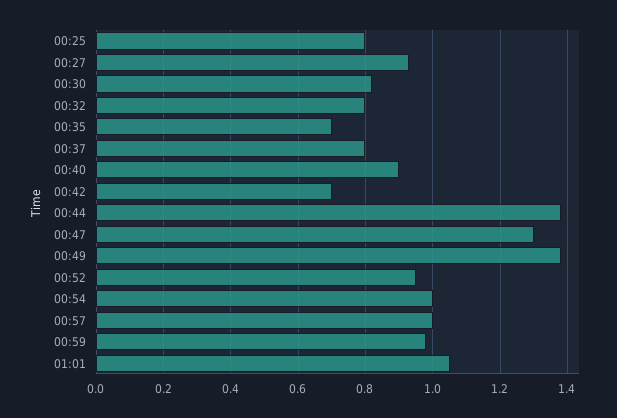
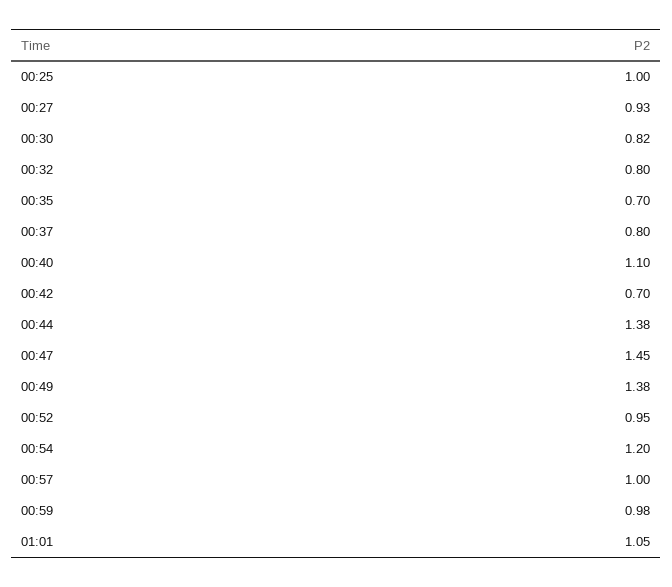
00:25: 0.8 -> 1
00:40: 0.9 -> 1.1
00:47: 1.3 -> 1.45
00:54: 1 -> 1.2

